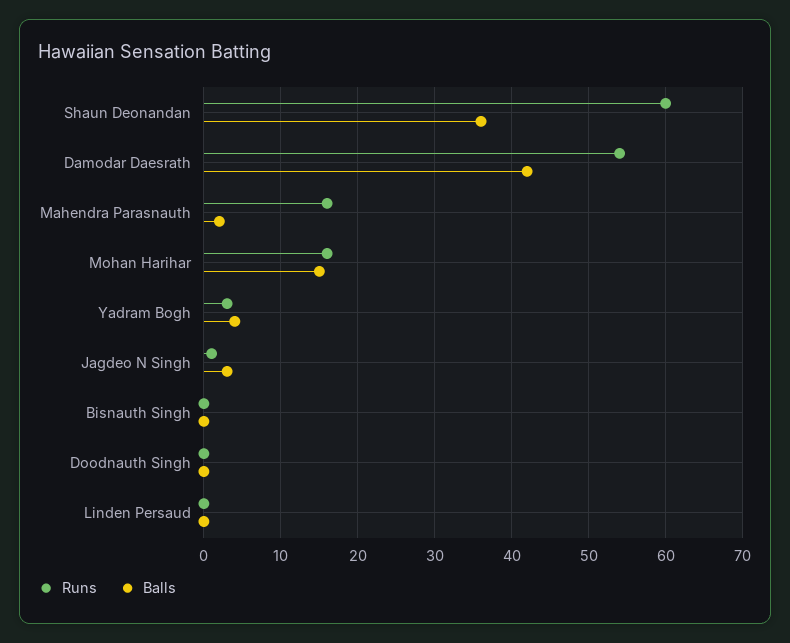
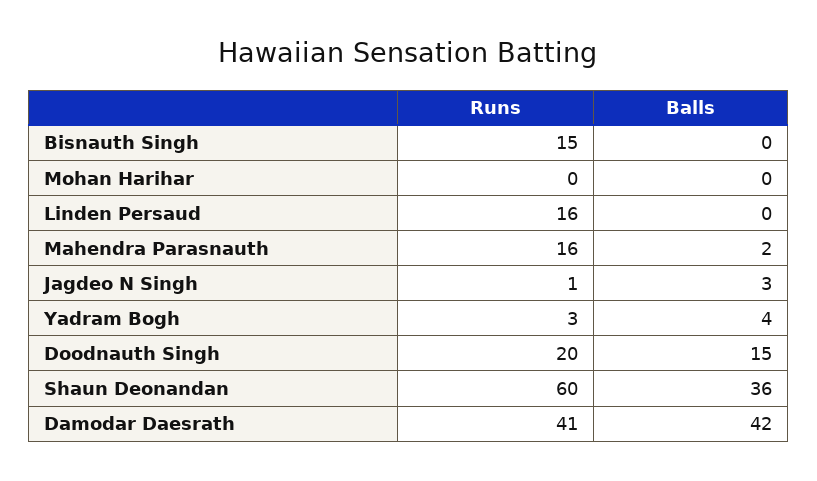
Runs, Damodar Daesrath: 54 -> 41
Runs, Mohan Harihar: 16 -> 0
Balls, Mohan Harihar: 15 -> 0
Runs, Bisnauth Singh: 0 -> 15
Runs, Doodnauth Singh: 0 -> 20
Balls, Doodnauth Singh: 0 -> 15
Runs, Linden Persaud: 0 -> 16

